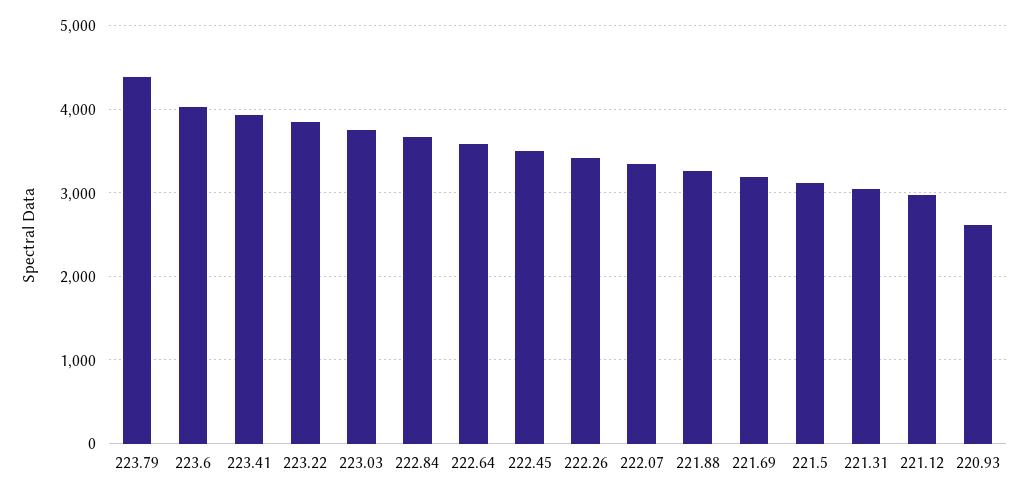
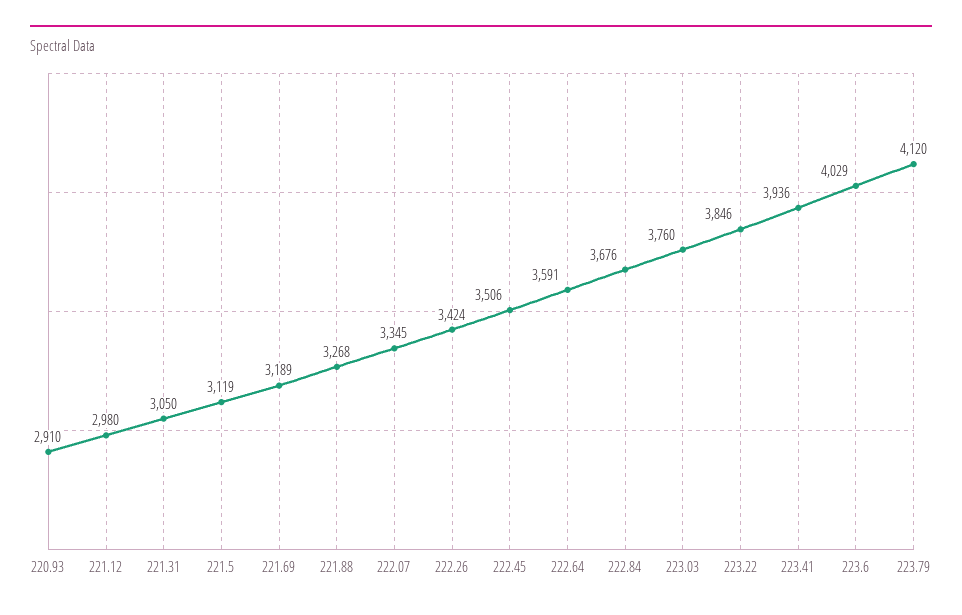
223.79: 4400 -> 4120
220.93: 2600 -> 2910

